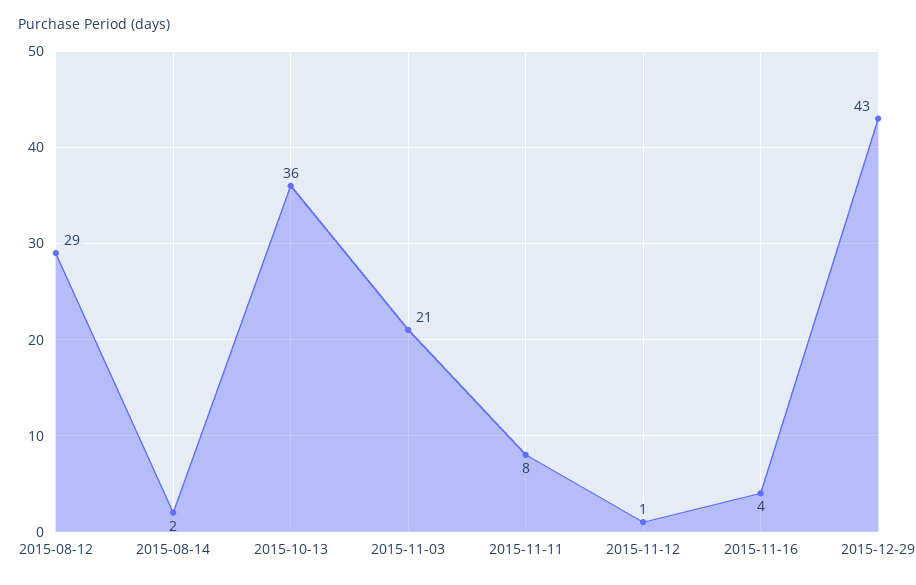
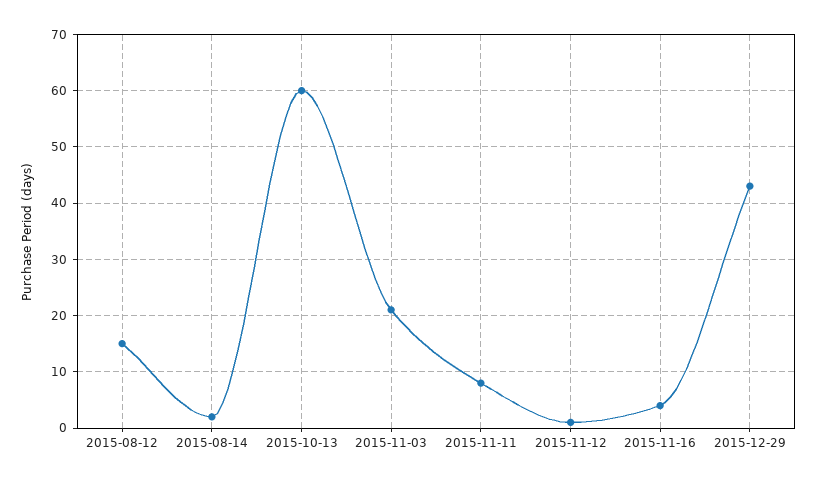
2015-08-12: 29 -> 15
2015-10-13: 36 -> 60

